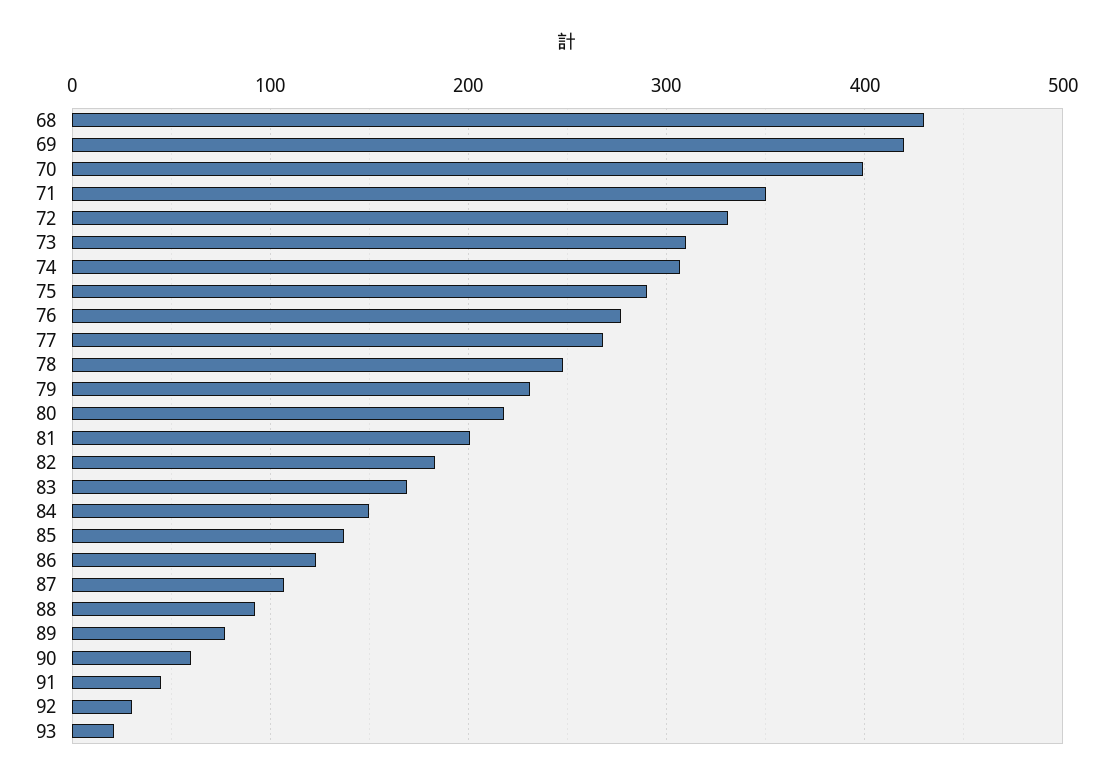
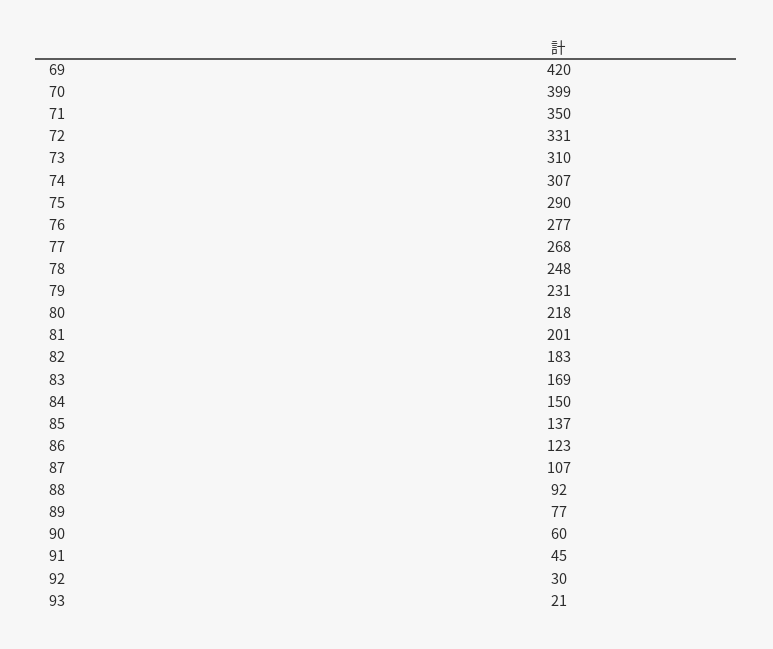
68: 430 -> none

